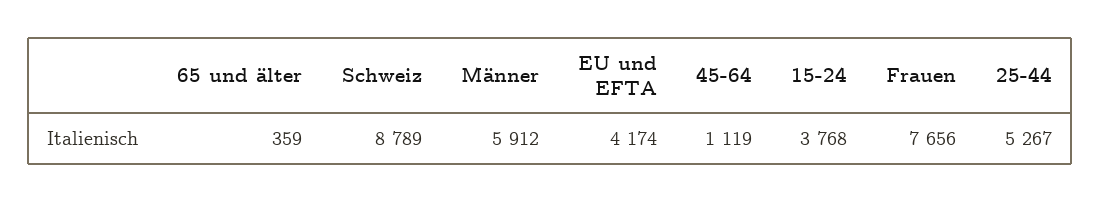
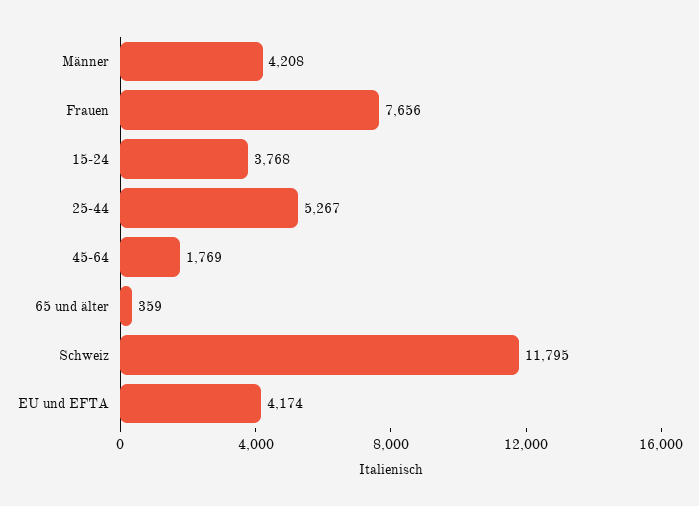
Schweiz: 8789 -> 11795
Männer: 5912 -> 4208
45-64: 1119 -> 1769

